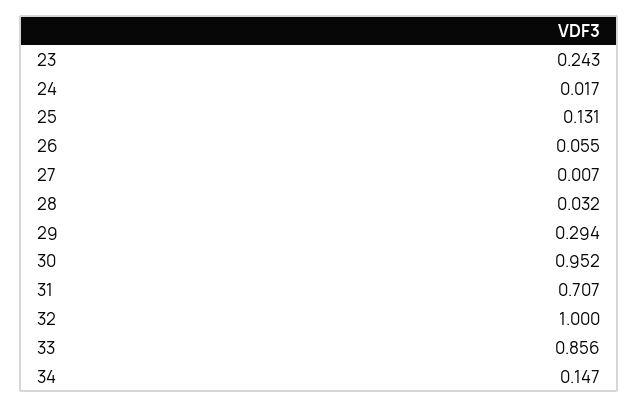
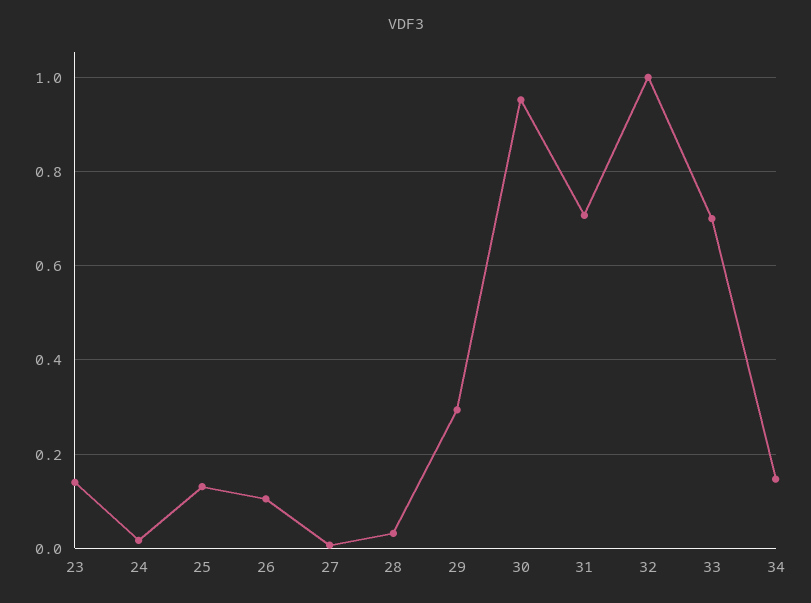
23: 0.243 -> 0.14
26: 0.055 -> 0.1
33: 0.856 -> 0.7

